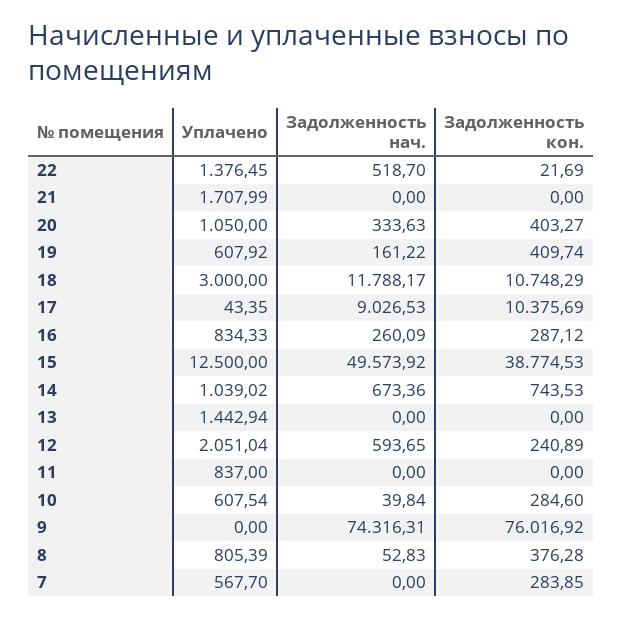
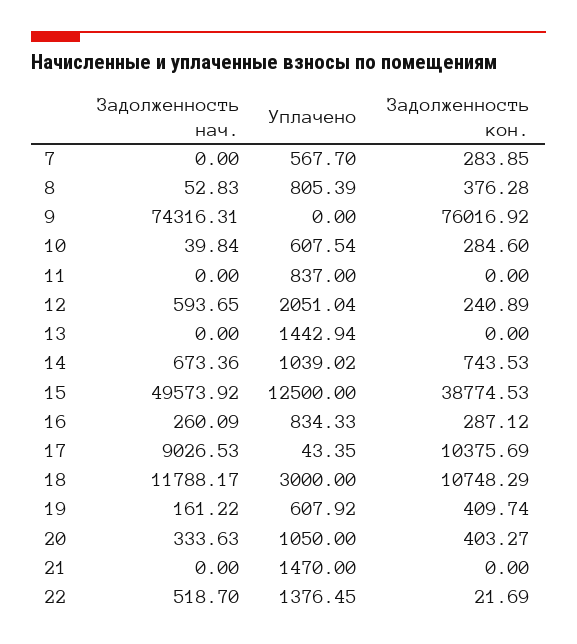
Уплачено, 21: 1707.99 -> 1470

